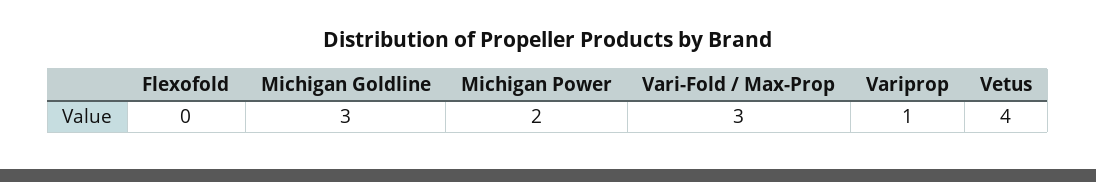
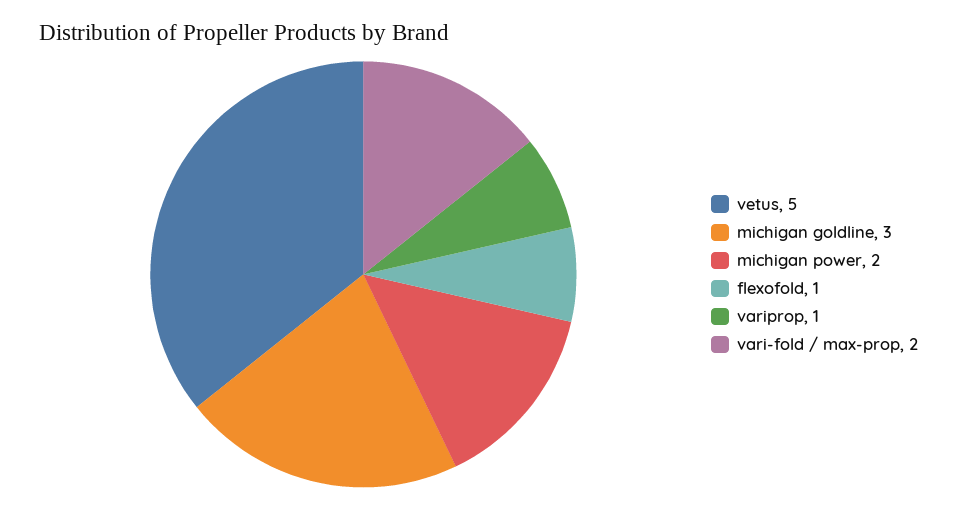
Flexofold: 0 -> 1
Vari-Fold / Max-Prop: 3 -> 2
Vetus: 4 -> 5

